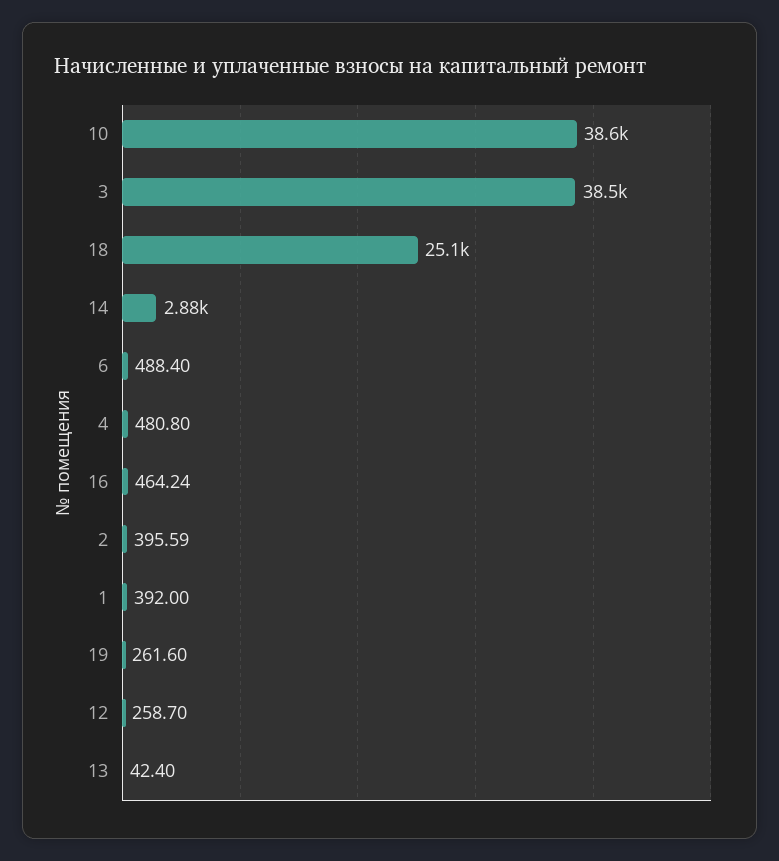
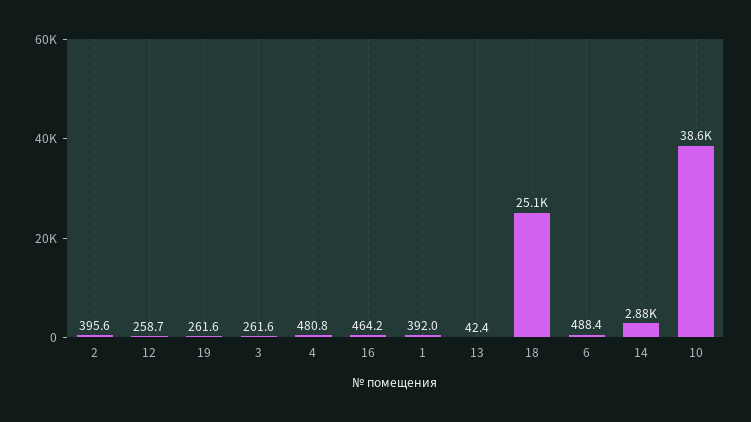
3: 38500 -> 261.6

